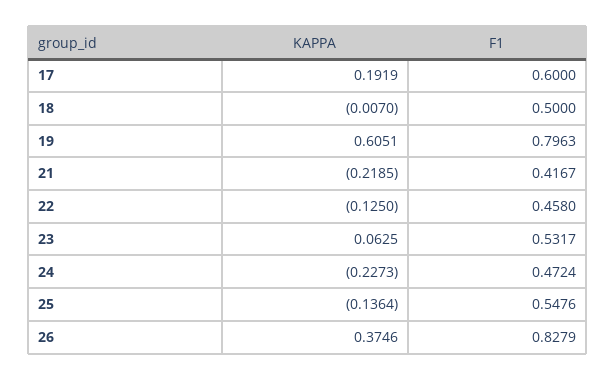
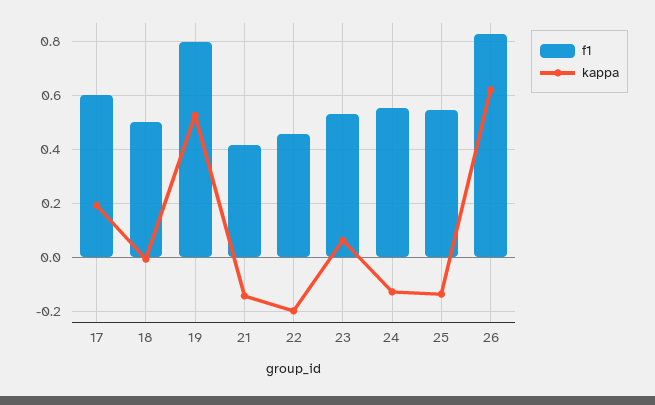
KAPPA, 19: 0.6051 -> 0.525
KAPPA, 21: -0.2185 -> -0.15
KAPPA, 22: -0.125 -> -0.2
KAPPA, 24: -0.2273 -> -0.125
F1, 24: 0.4724 -> 0.55
KAPPA, 26: 0.3746 -> 0.625

